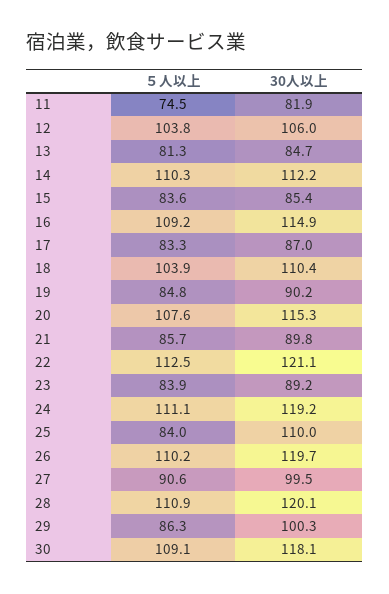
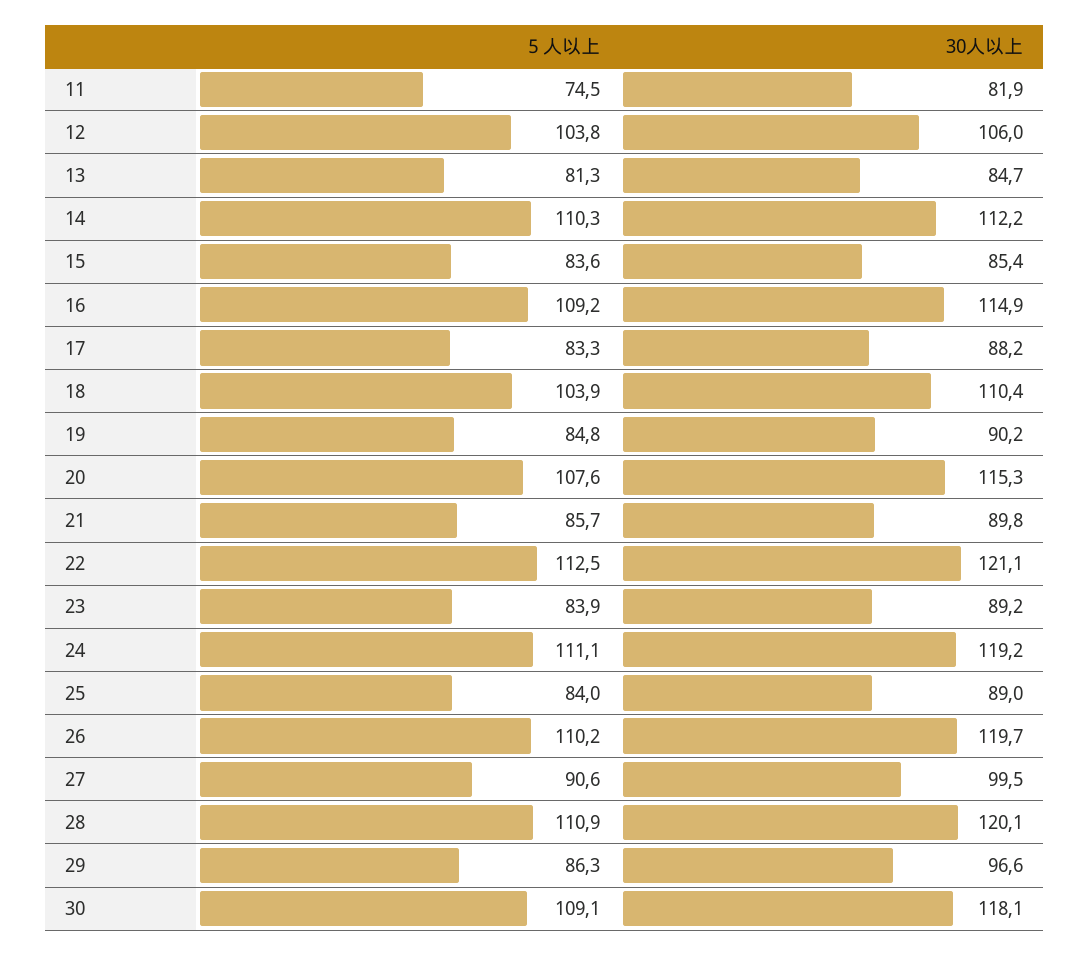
30人以上, 17: 87 -> 88.2
30人以上, 25: 110 -> 89
30人以上, 29: 100.3 -> 96.6

